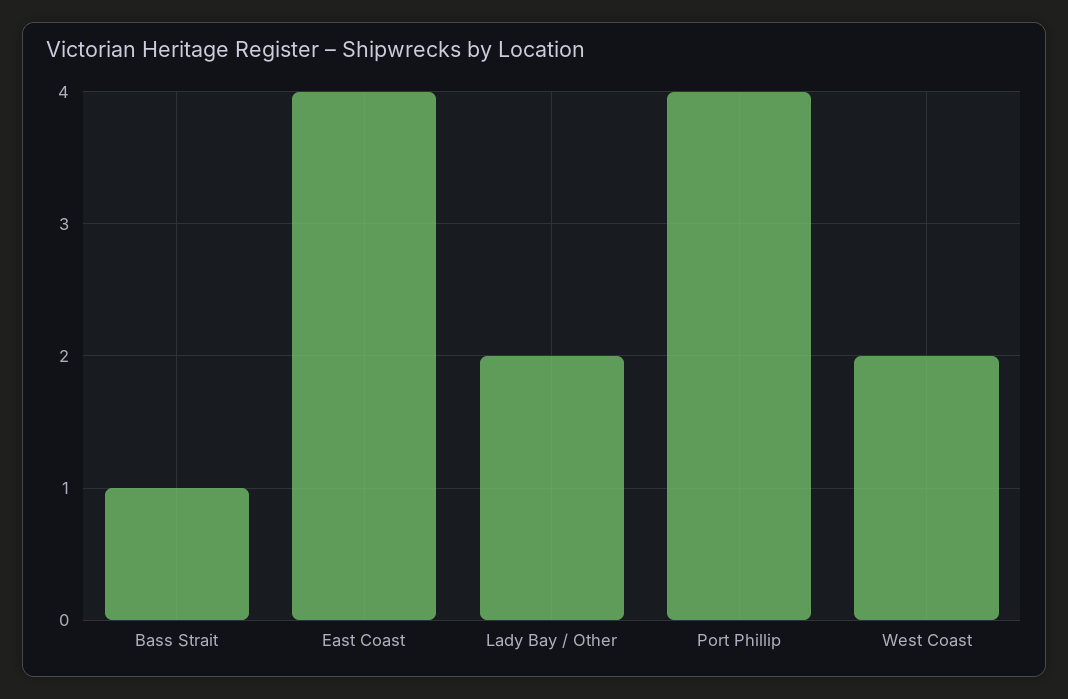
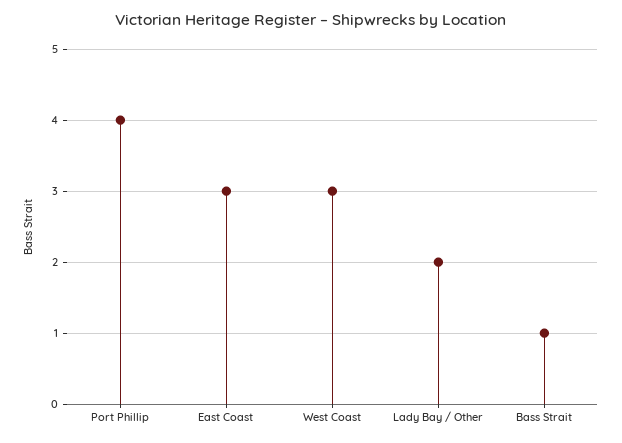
East Coast: 4 -> 3
West Coast: 2 -> 3

